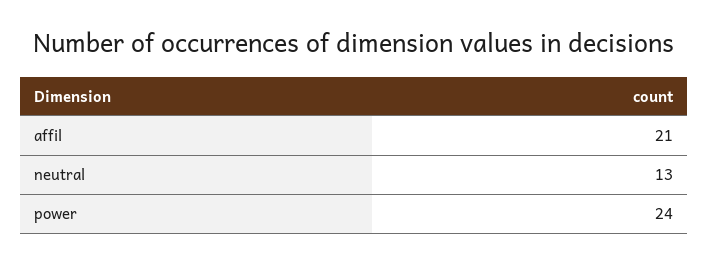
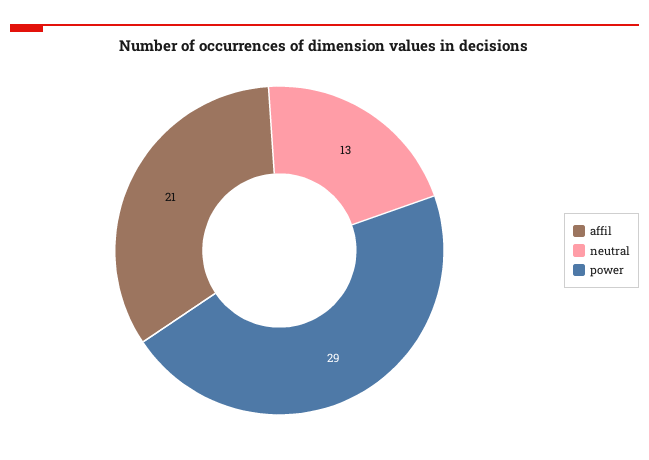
power: 24 -> 29

